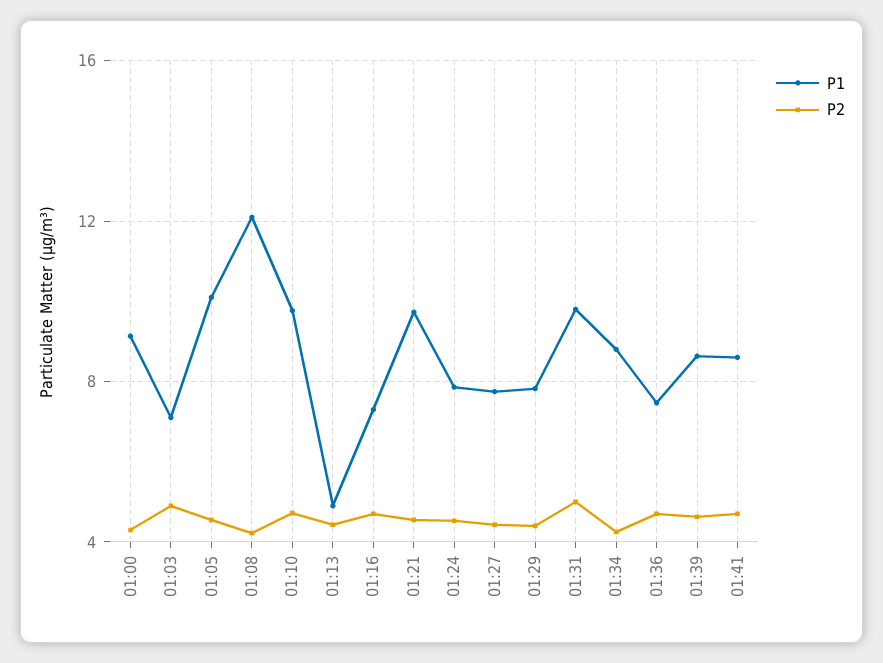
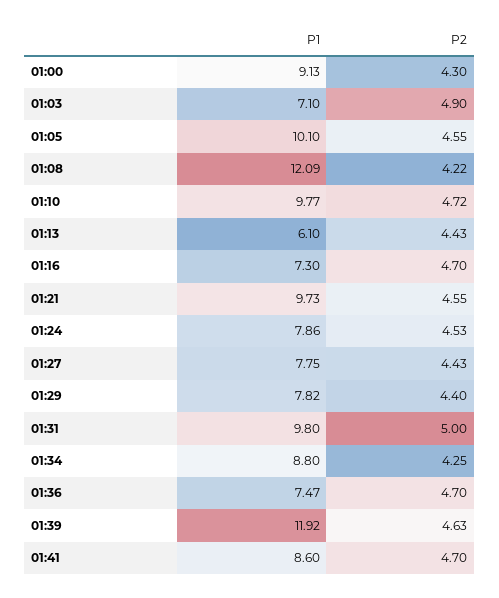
P1, 01:13: 5 -> 6.1
P1, 01:39: 8.5 -> 11.92

